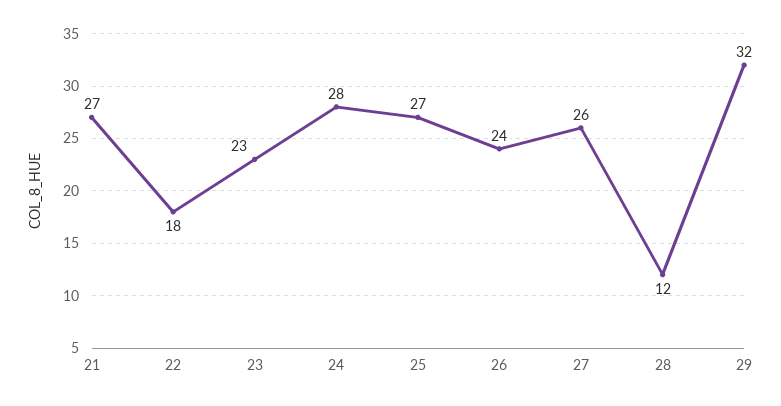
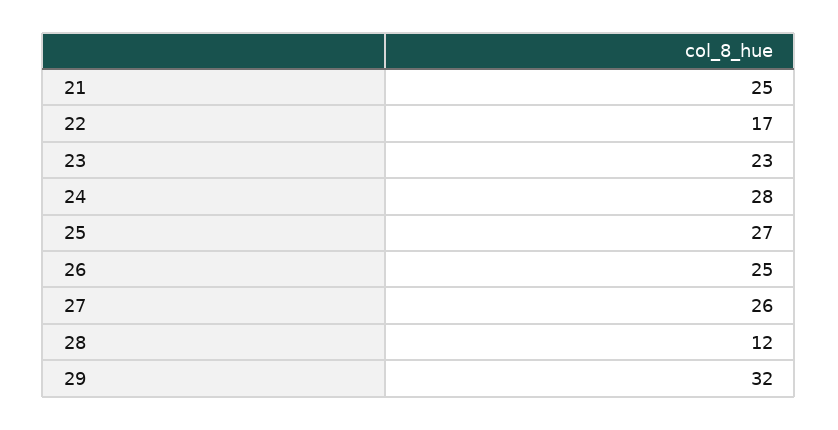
21: 27 -> 25
22: 18 -> 17
26: 24 -> 25

